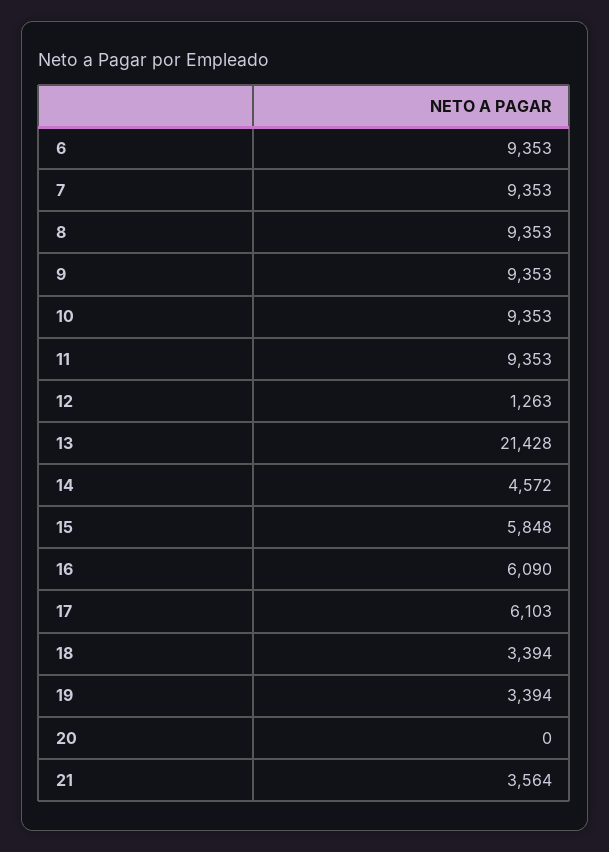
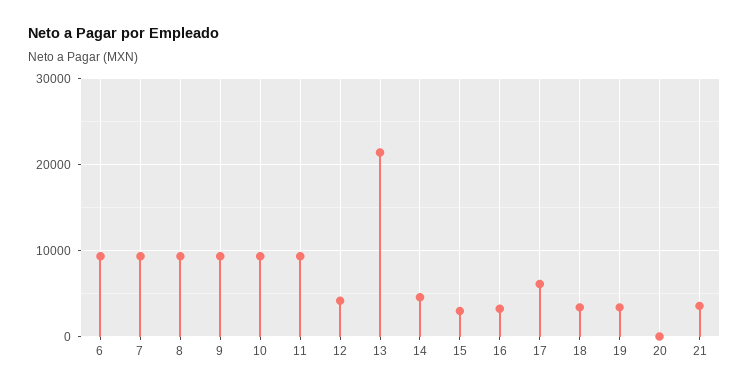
12: 1263 -> 4000
15: 5848 -> 3000
16: 6090 -> 3000

